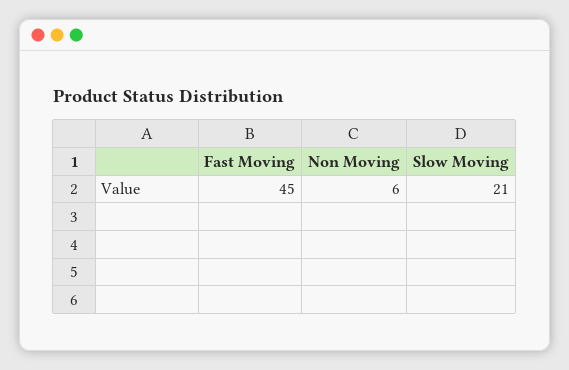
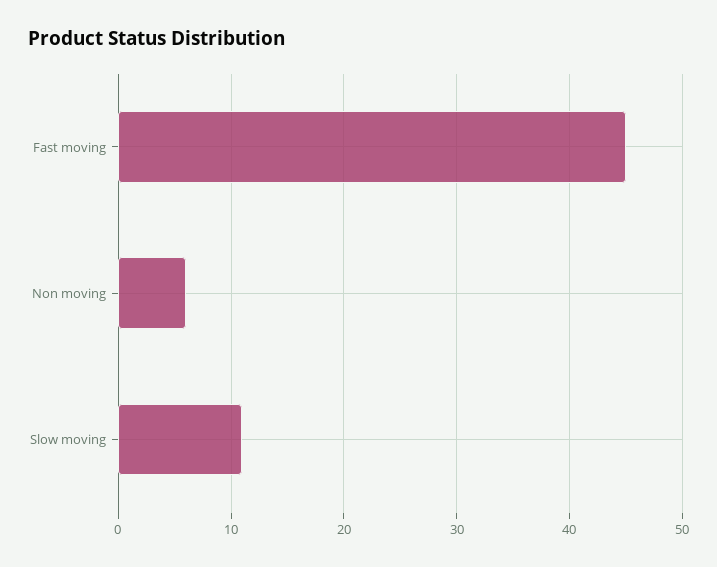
Slow Moving: 21 -> 11

